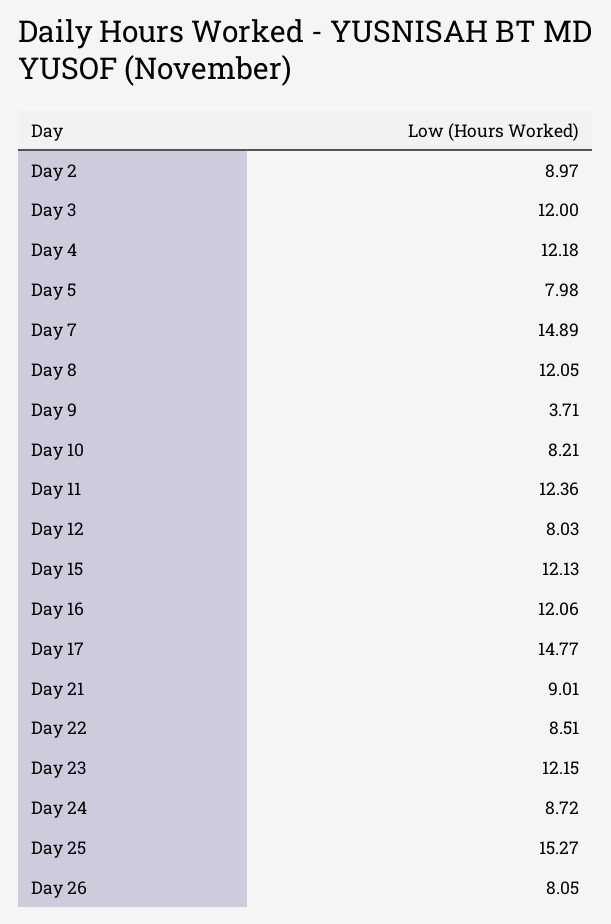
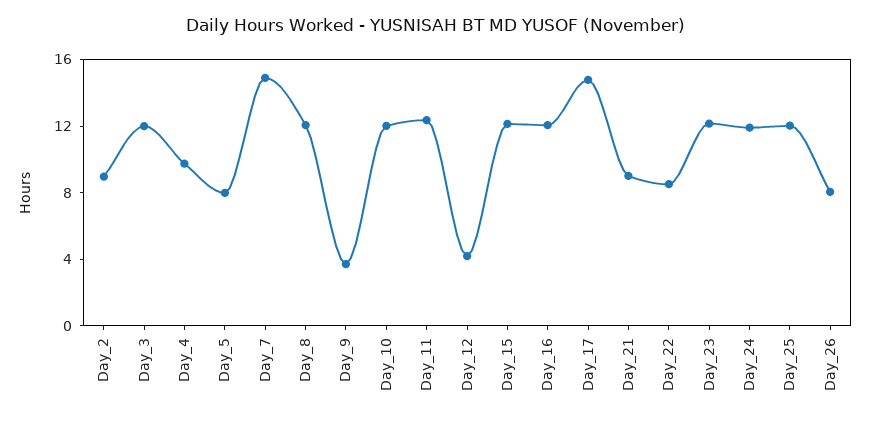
Day 4: 12.18 -> 10
Day 10: 8.21 -> 12
Day 12: 8.03 -> 4
Day 24: 8.72 -> 12
Day 25: 15.27 -> 12

